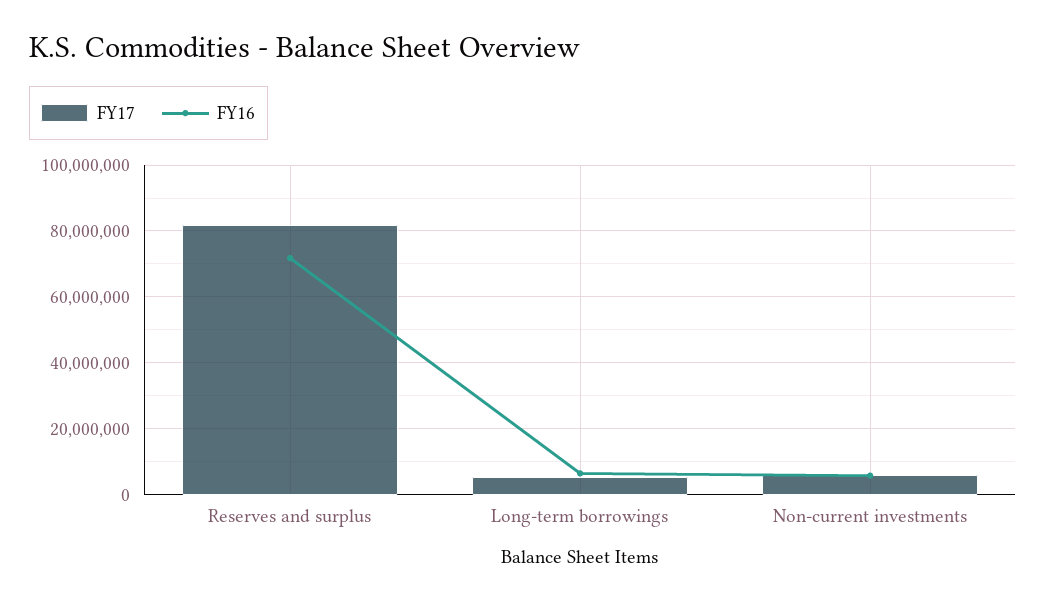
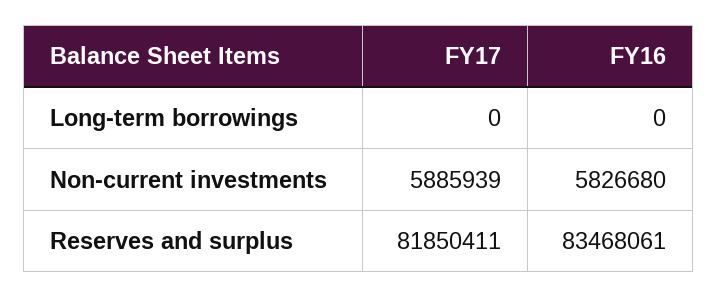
FY16, Reserves and surplus: 72000000 -> 83468061
FY17, Long-term borrowings: 6000000 -> 0
FY16, Long-term borrowings: 6000000 -> 0

